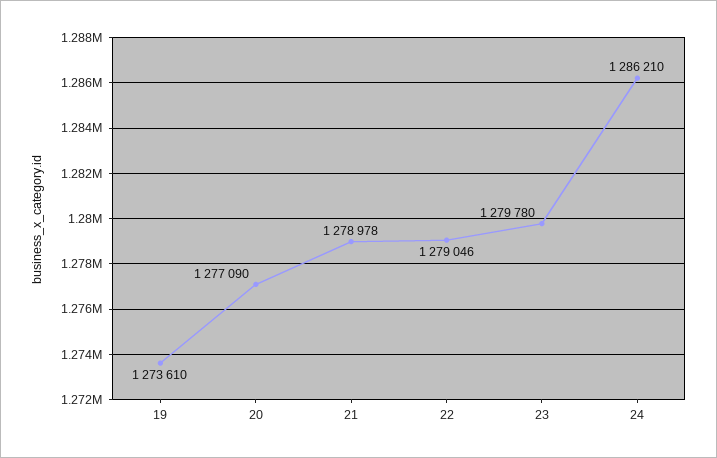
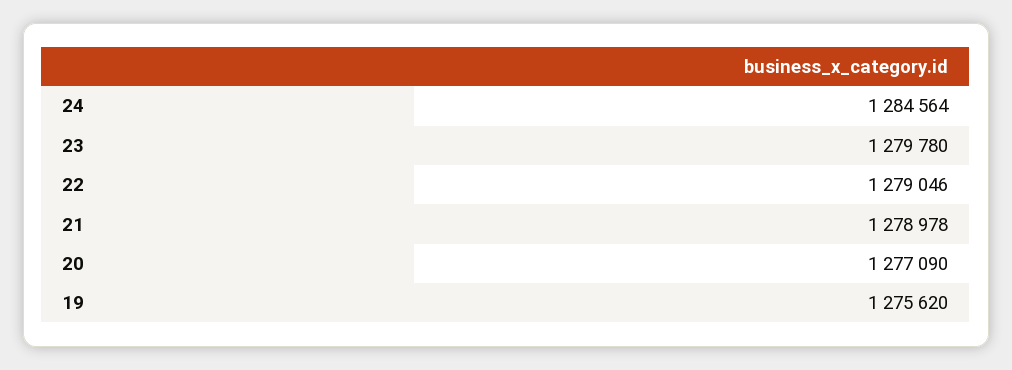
19: 1273610 -> 1275620
24: 1286210 -> 1284564

